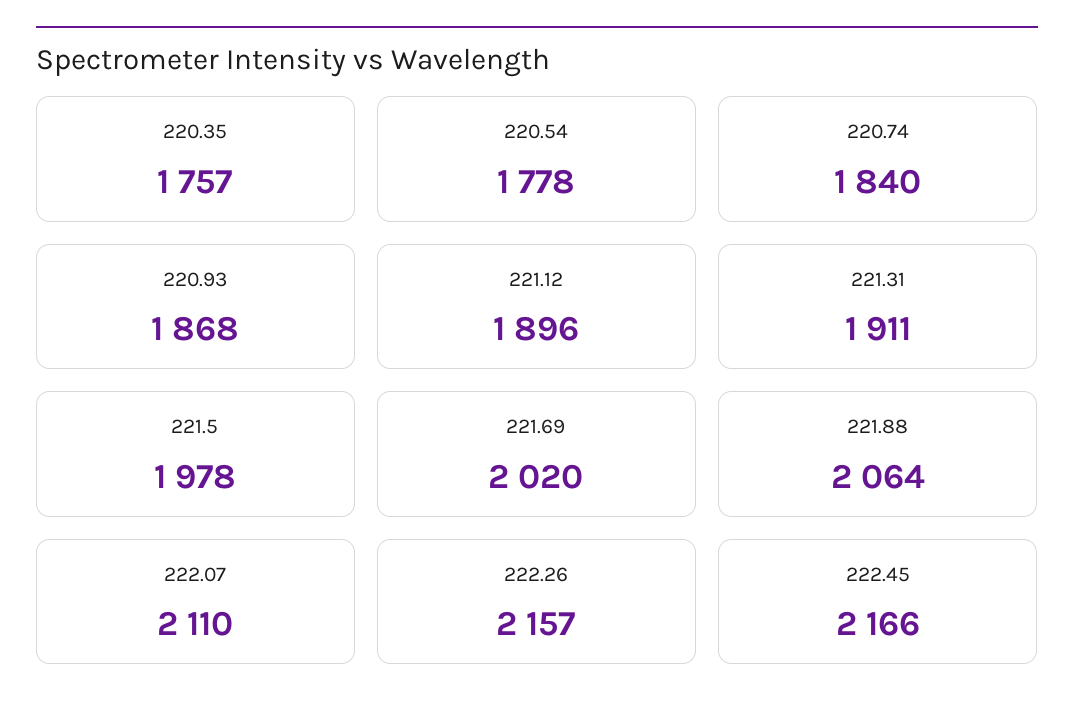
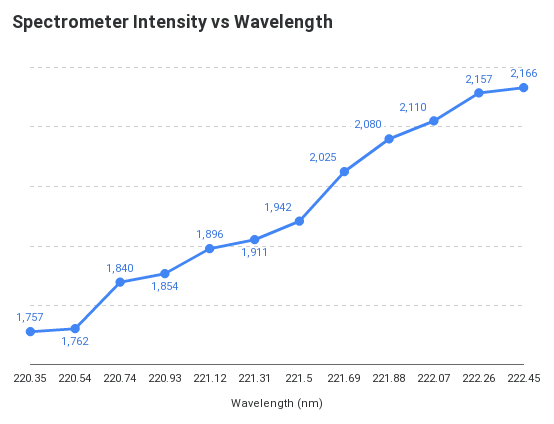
220.54: 1778 -> 1762
220.93: 1868 -> 1854
221.5: 1978 -> 1942
221.69: 2020 -> 2025
221.88: 2064 -> 2080

